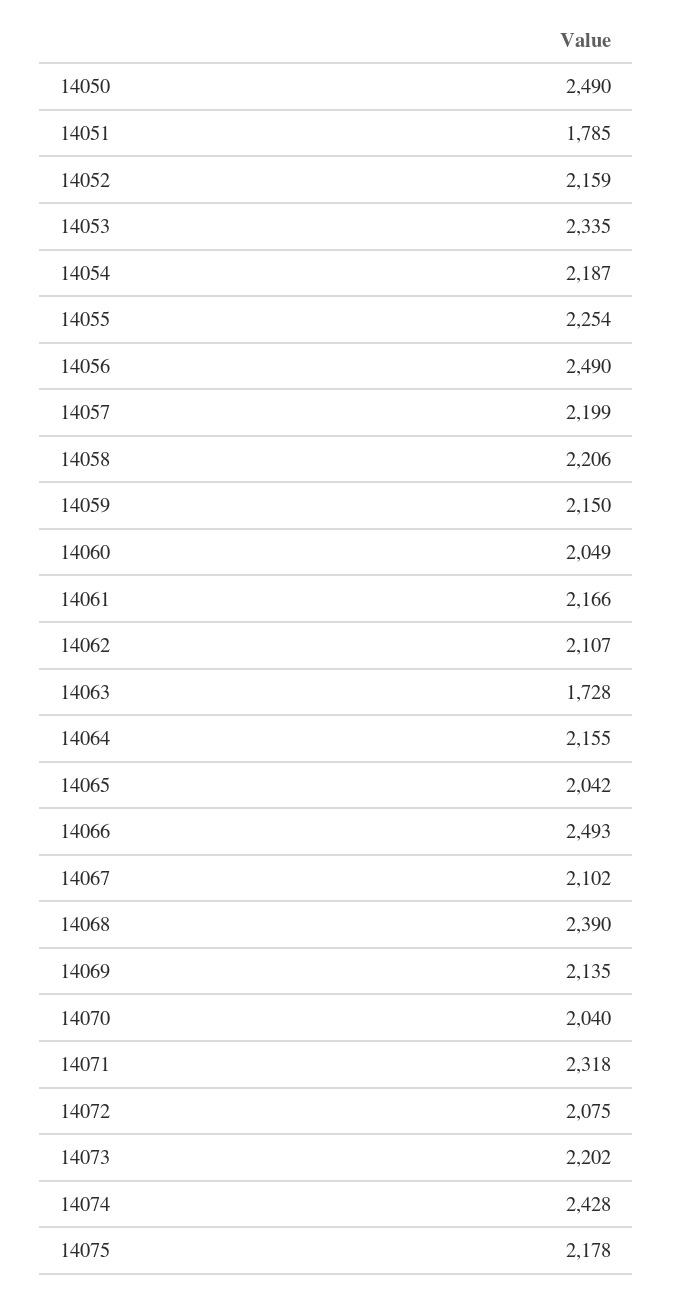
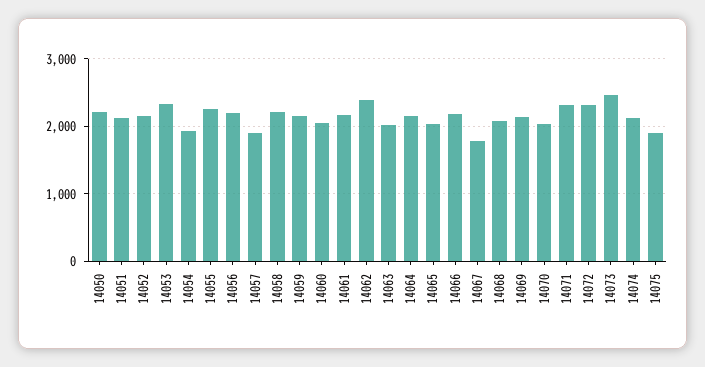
14050: 2490 -> 2200
14051: 1785 -> 2100
14054: 2187 -> 1900
14056: 2490 -> 2200
14057: 2199 -> 1900
14062: 2107 -> 2400
14063: 1728 -> 2000
14066: 2493 -> 2200
14067: 2102 -> 1800
14068: 2390 -> 2100
14072: 2075 -> 2300
14073: 2202 -> 2500
14074: 2428 -> 2100
14075: 2178 -> 1900

